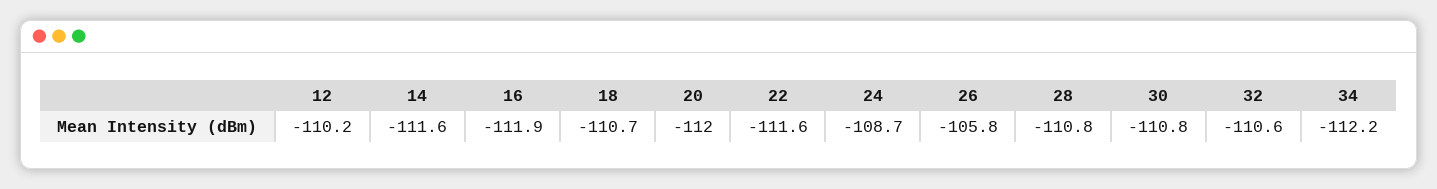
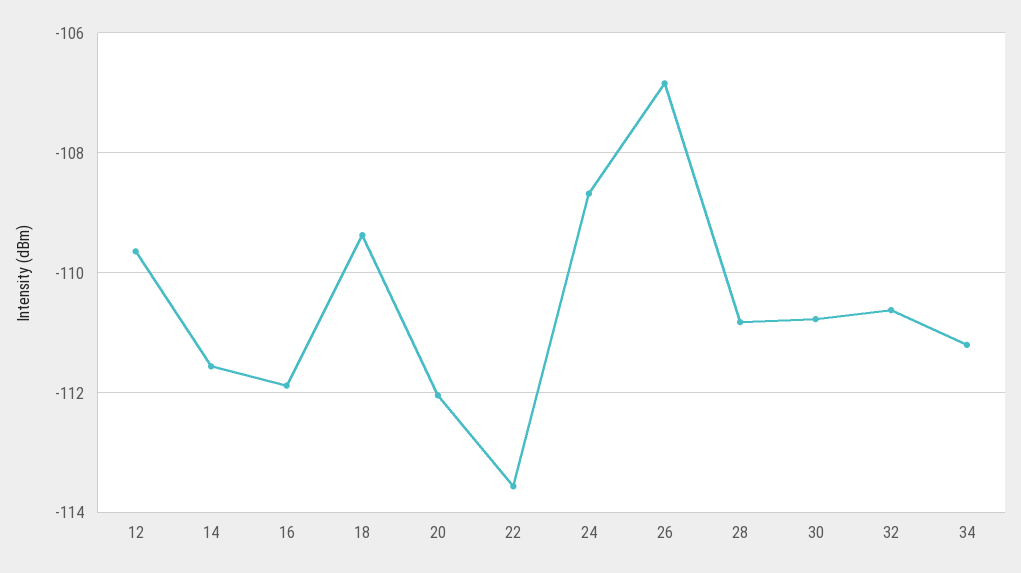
12: -110.2 -> -109.6
18: -110.7 -> -109.4
22: -111.6 -> -113.6
26: -105.8 -> -106.8
34: -112.2 -> -111.2

